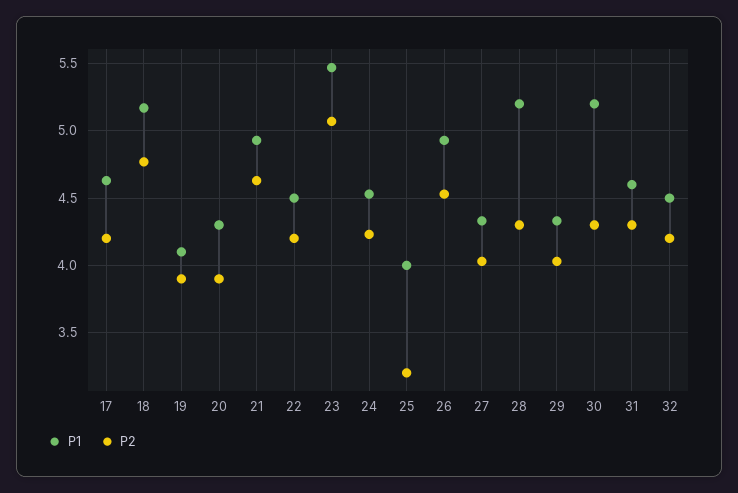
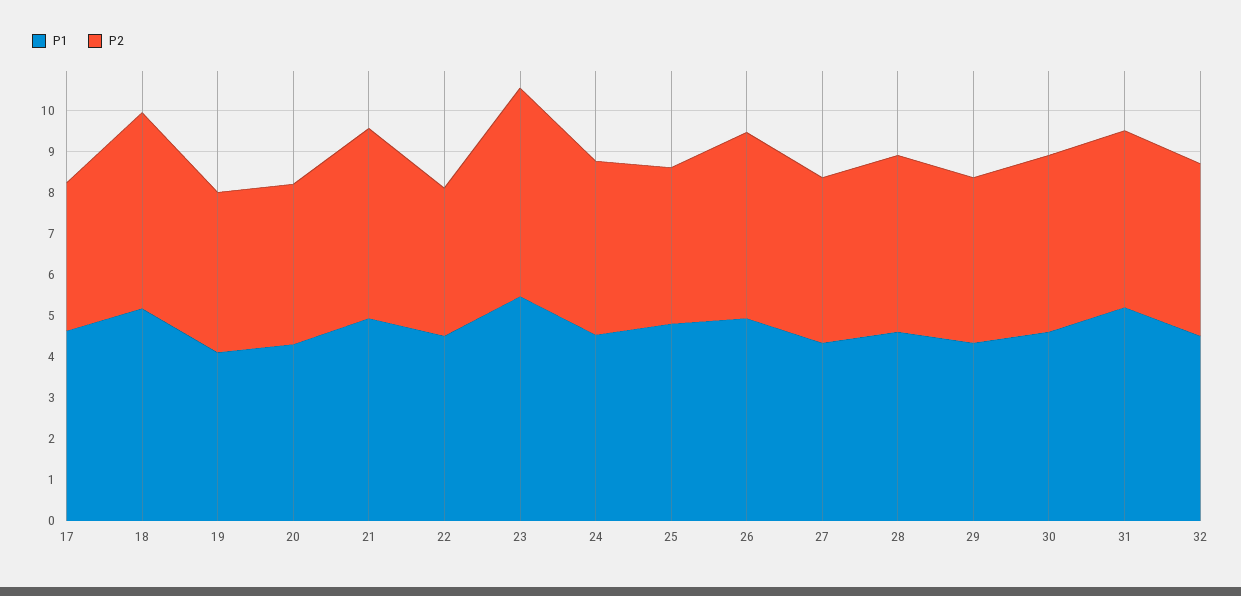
P2, 17: 4.2 -> 3.6
P2, 22: 4.2 -> 3.6
P1, 25: 4 -> 4.8
P2, 25: 3.2 -> 3.8
P1, 28: 5.2 -> 4.6
P1, 30: 5.2 -> 4.6
P1, 31: 4.6 -> 5.2

